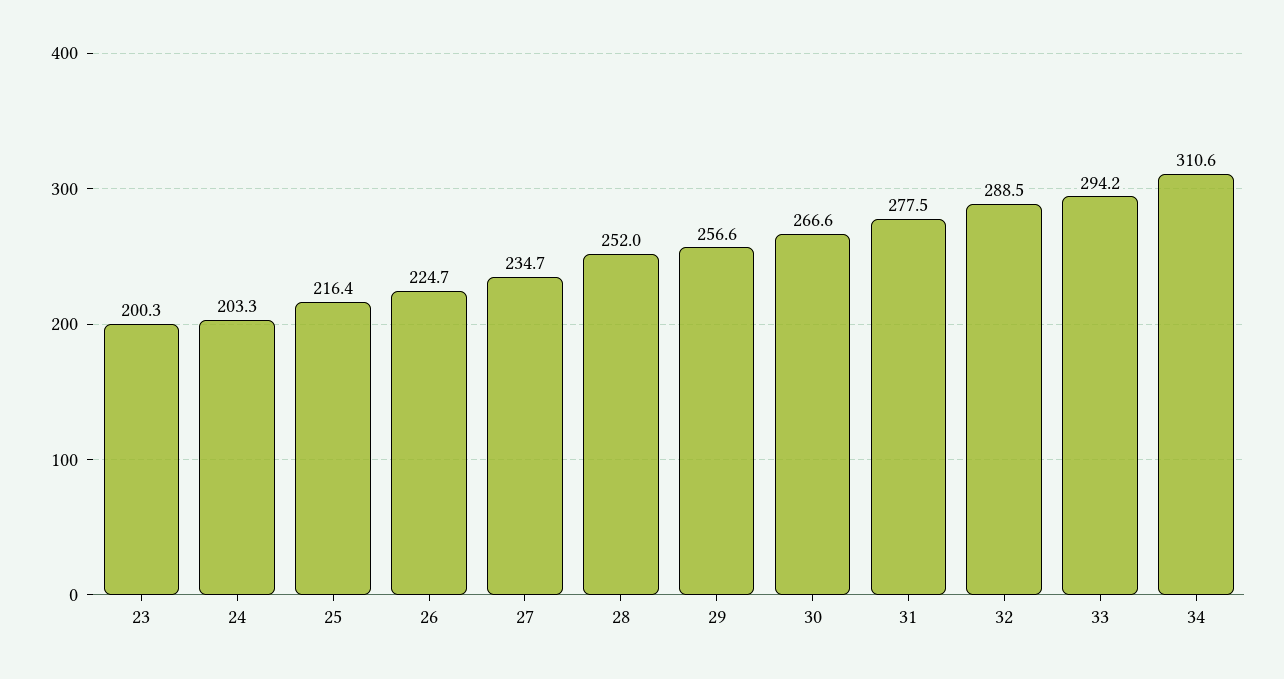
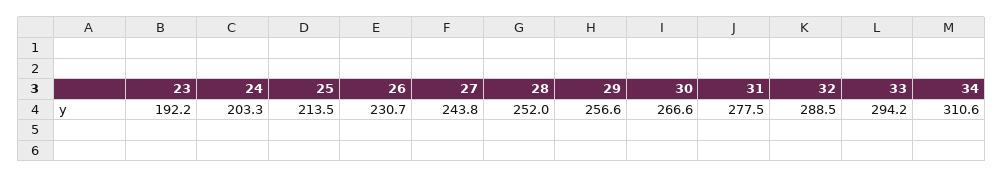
23: 200.3 -> 192.2
25: 216.4 -> 213.5
26: 224.7 -> 230.7
27: 234.7 -> 243.8

